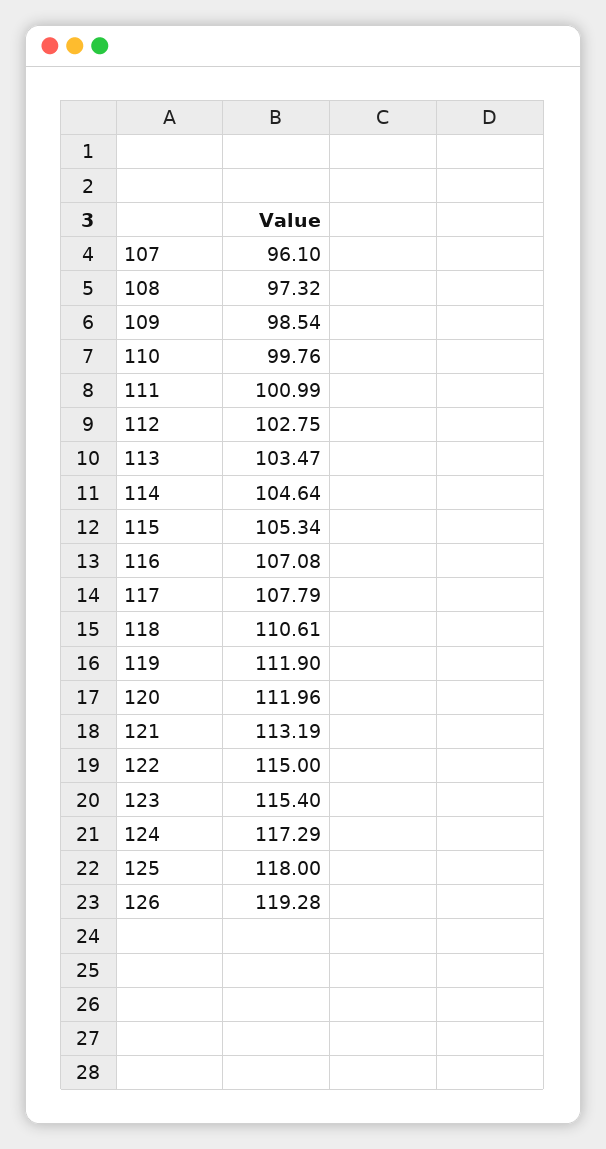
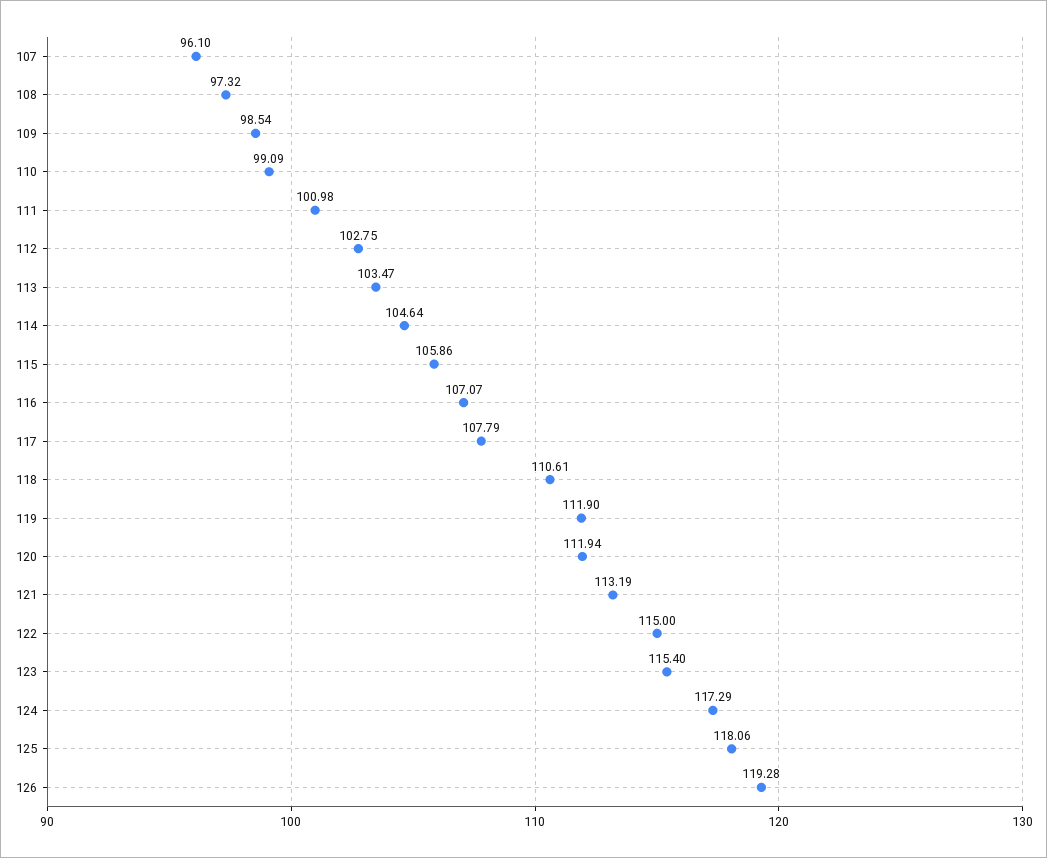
110: 99.76 -> 99.09
111: 100.99 -> 100.98
115: 105.34 -> 105.86
116: 107.08 -> 107.07
120: 111.96 -> 111.94
125: 118 -> 118.06

